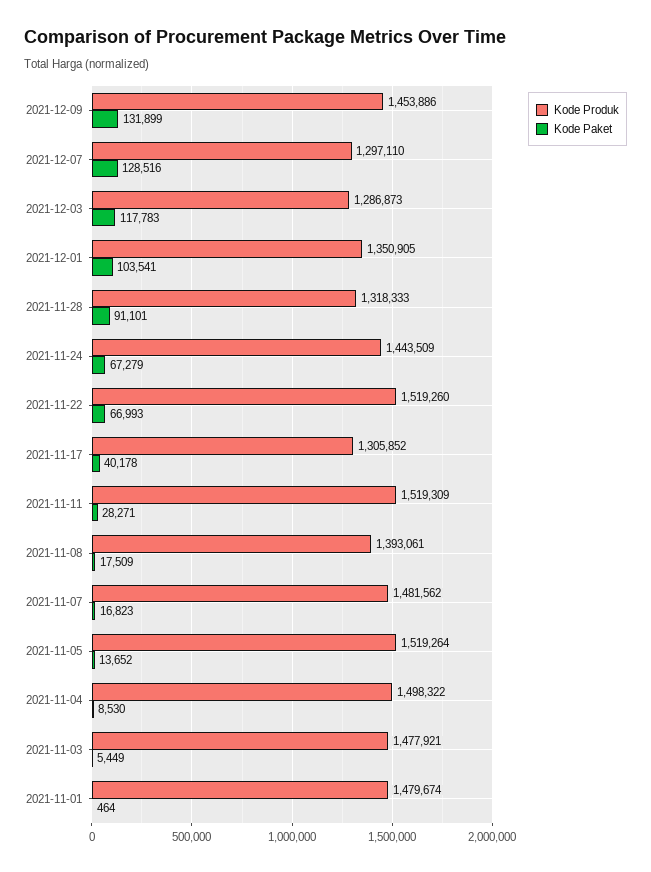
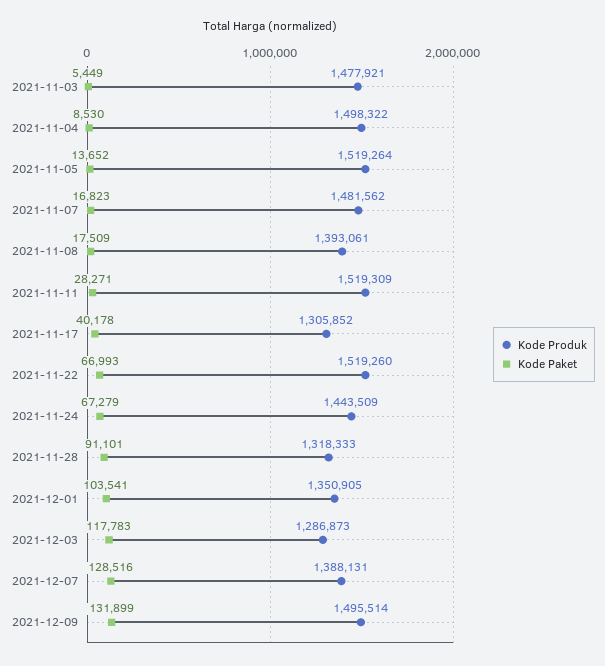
Kode Produk, 2021-12-09: 1453886 -> 1495514
Kode Produk, 2021-12-07: 1297110 -> 1388131
Kode Produk, 2021-11-01: 1479674 -> none
Kode Paket, 2021-11-01: 464 -> none

